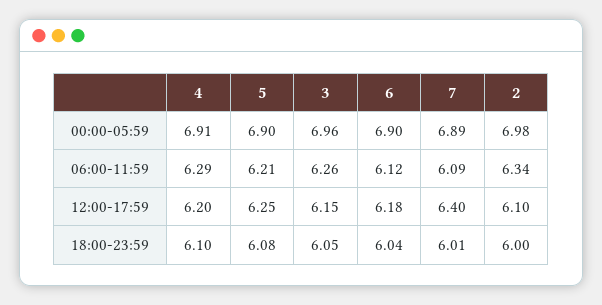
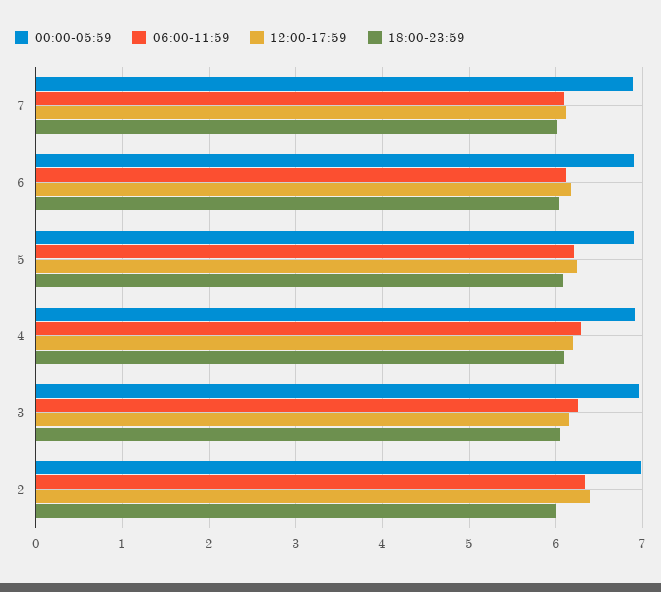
12:00-17:59, 7: 6.4 -> 6.1
12:00-17:59, 2: 6.1 -> 6.4

